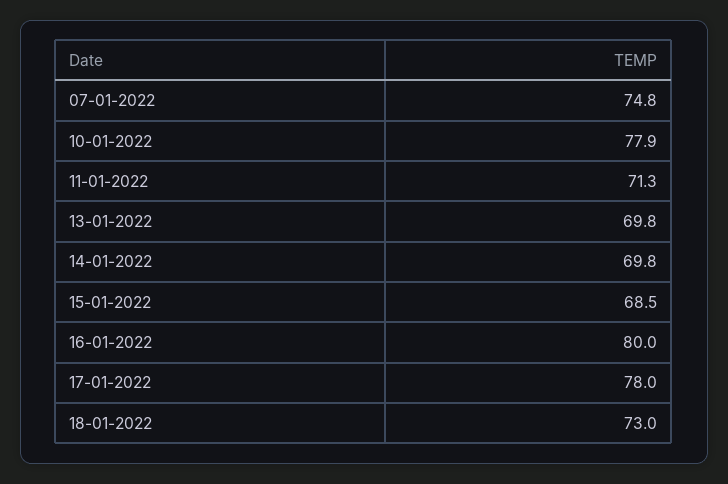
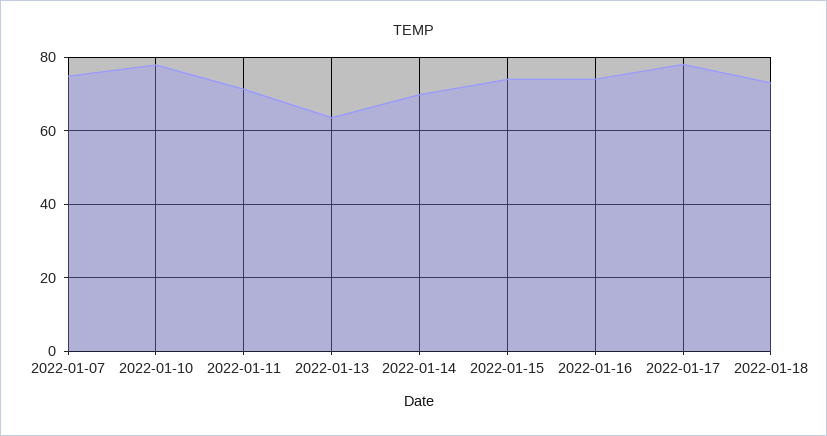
13-01-2022: 69.8 -> 64
15-01-2022: 68.5 -> 74
16-01-2022: 80 -> 74

